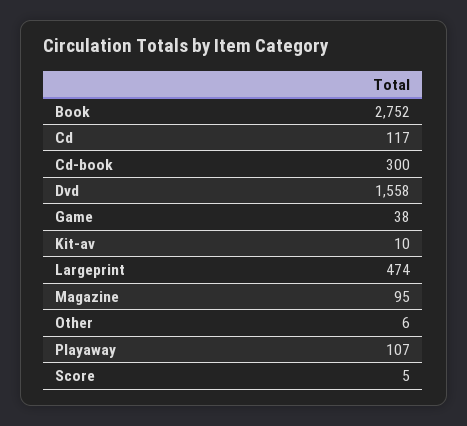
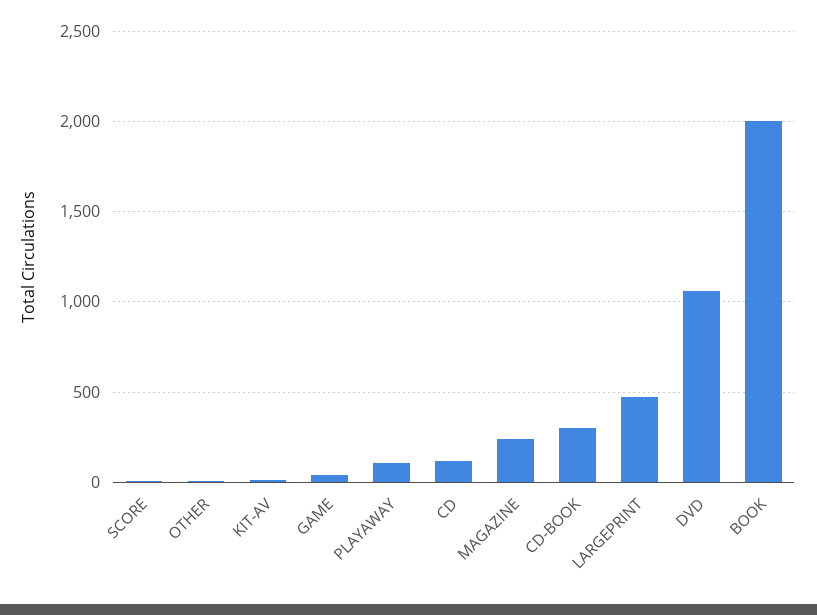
Book: 2752 -> 2000
Dvd: 1558 -> 1050
Magazine: 95 -> 250

